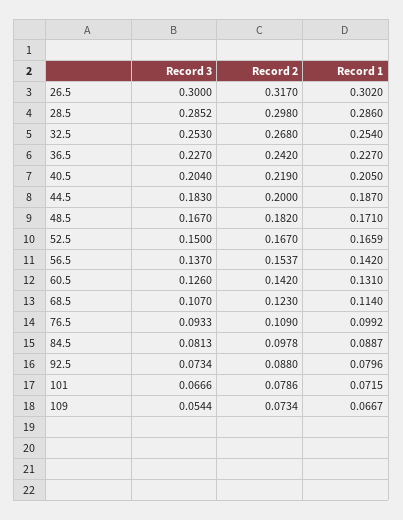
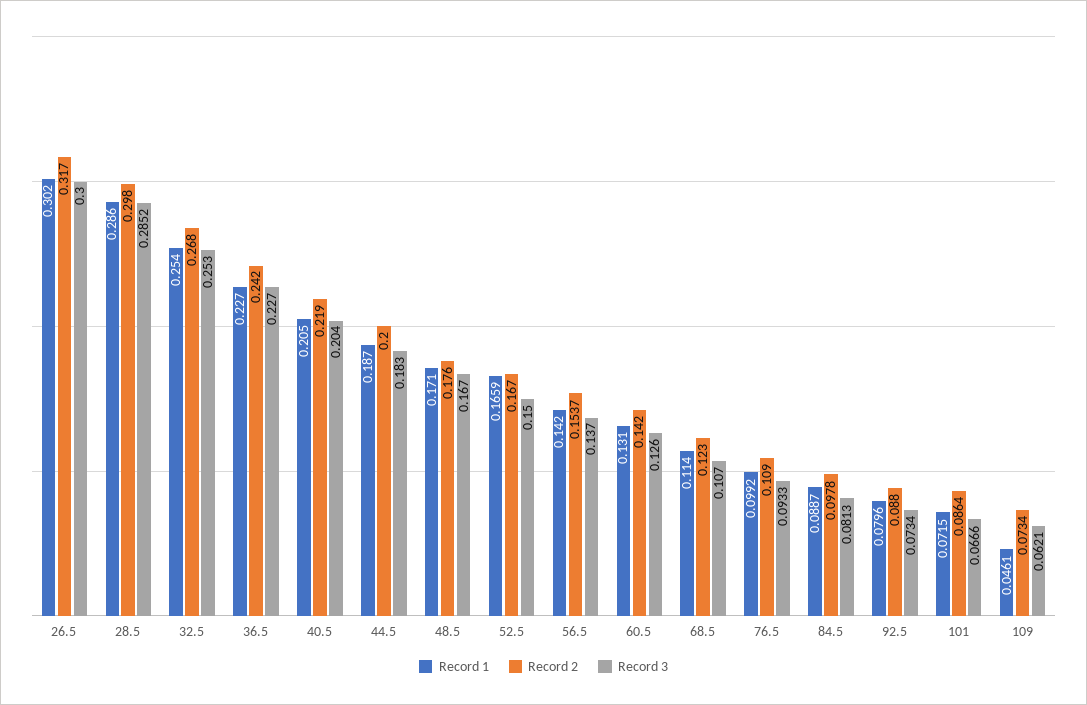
Record 2, 48.5: 0.182 -> 0.176
Record 2, 101: 0.0786 -> 0.0864
Record 3, 109: 0.0544 -> 0.0621
Record 1, 109: 0.0667 -> 0.0461

